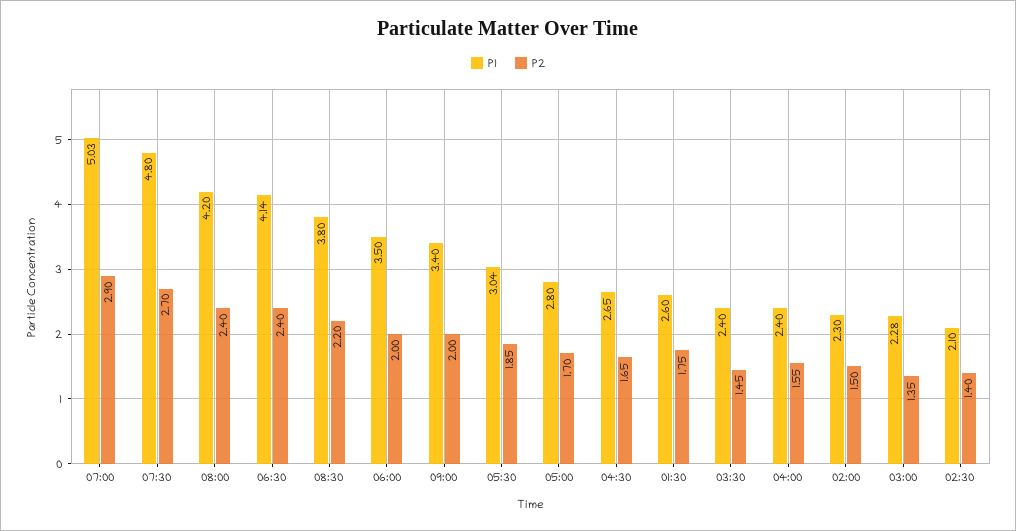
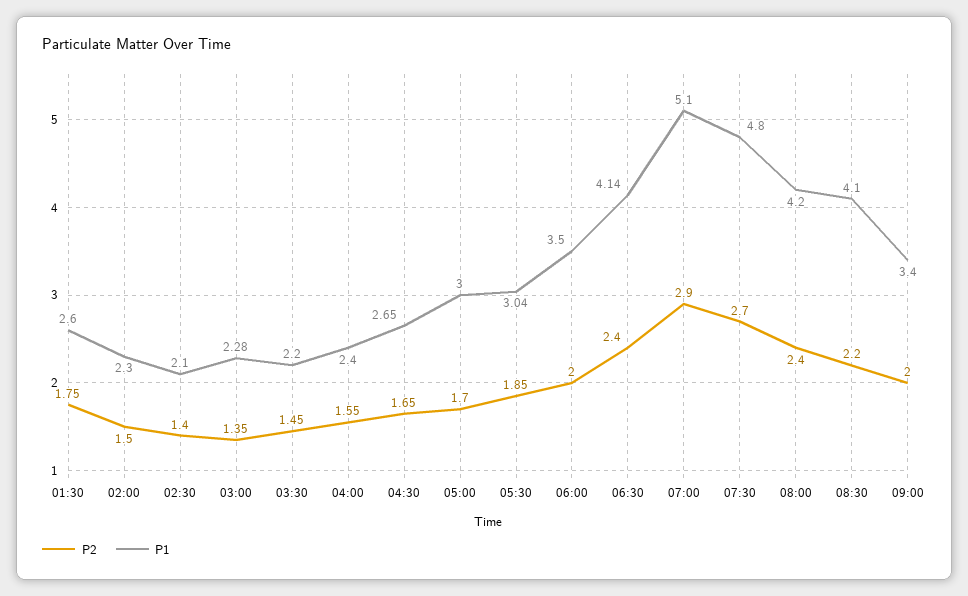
P1, 07:00: 5.03 -> 5.1
P1, 08:30: 3.8 -> 4.1
P1, 05:00: 2.8 -> 3
P1, 03:30: 2.4 -> 2.2

